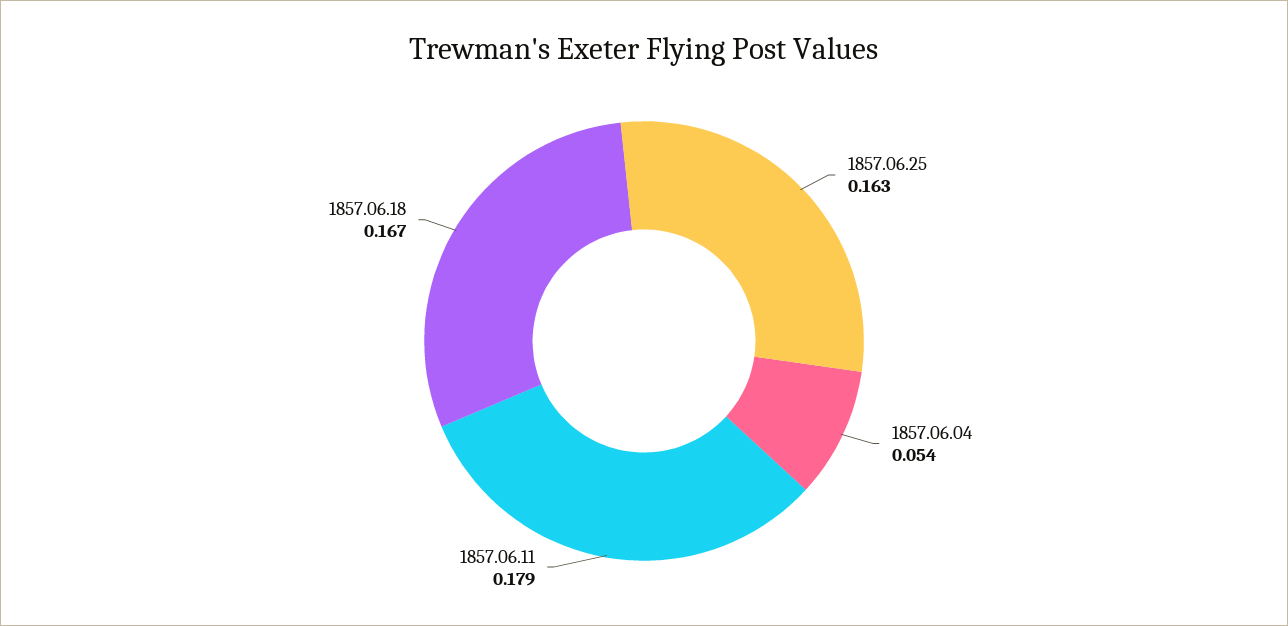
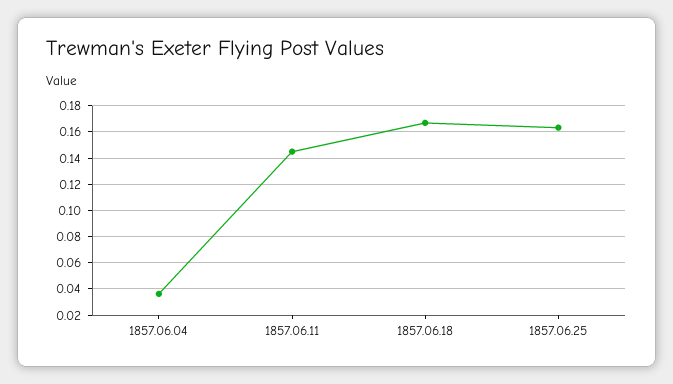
1857.06.04: 0.054 -> 0.035
1857.06.11: 0.179 -> 0.145

